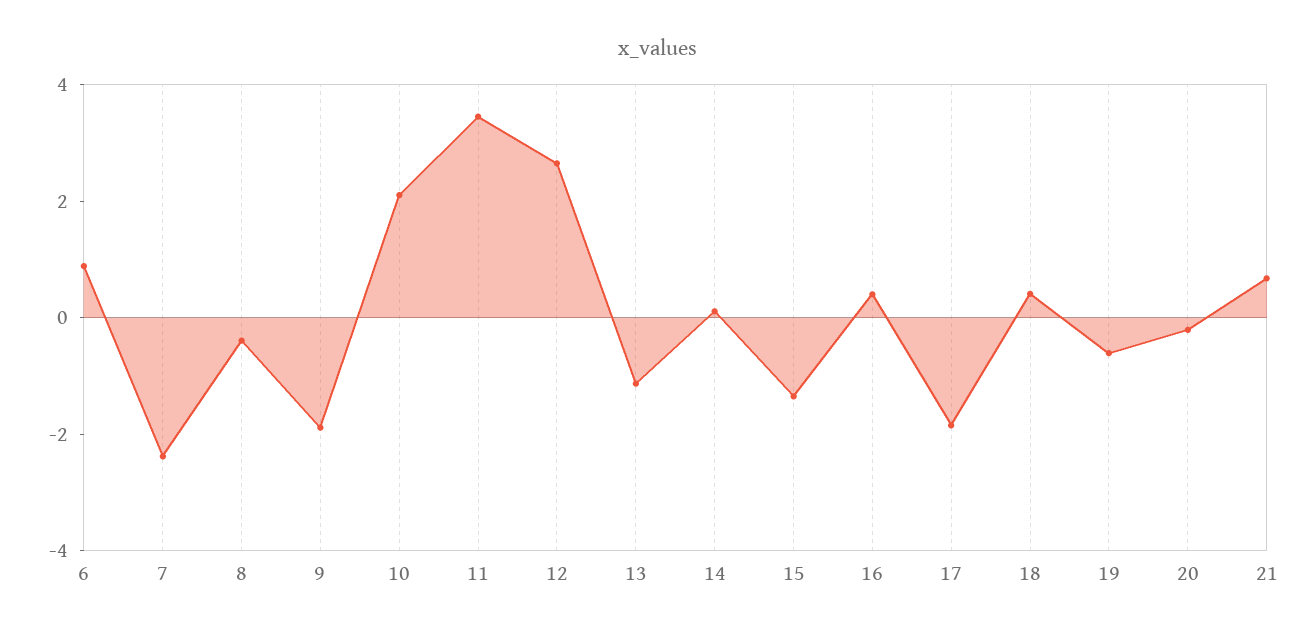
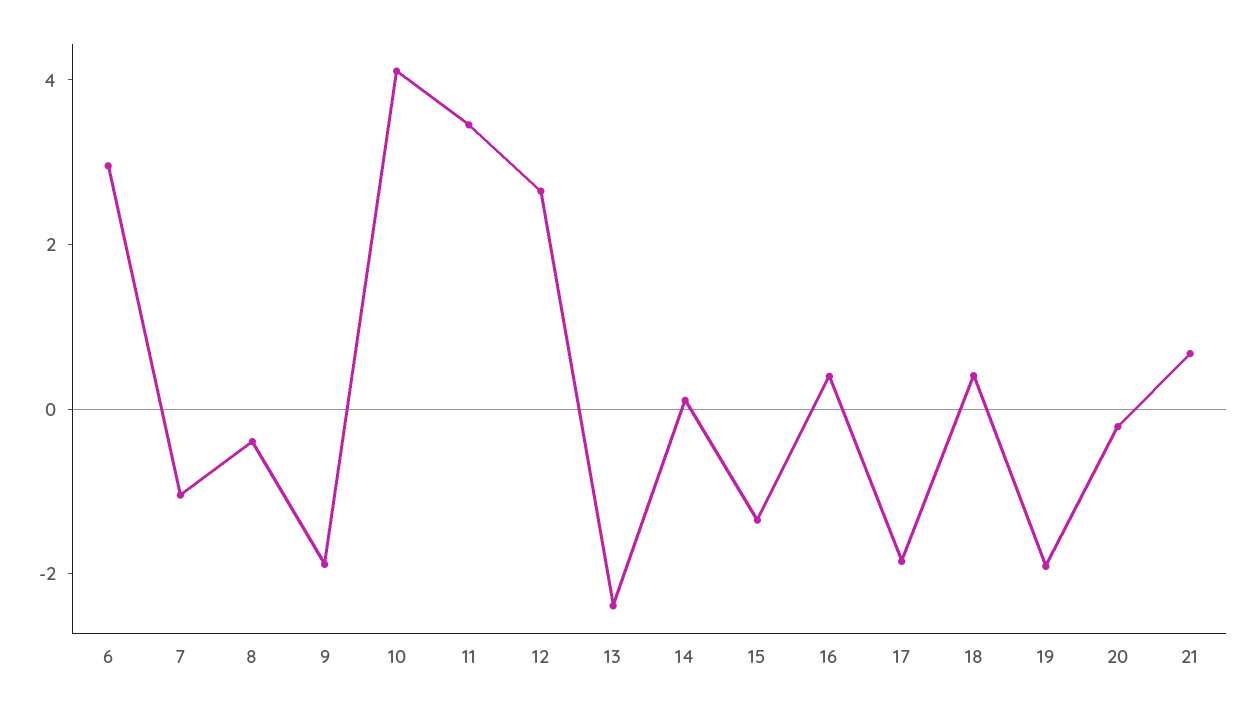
6: 1 -> 3
7: -2.5 -> -1
10: 2 -> 4
13: -1 -> -2.5
19: -0.5 -> -2

